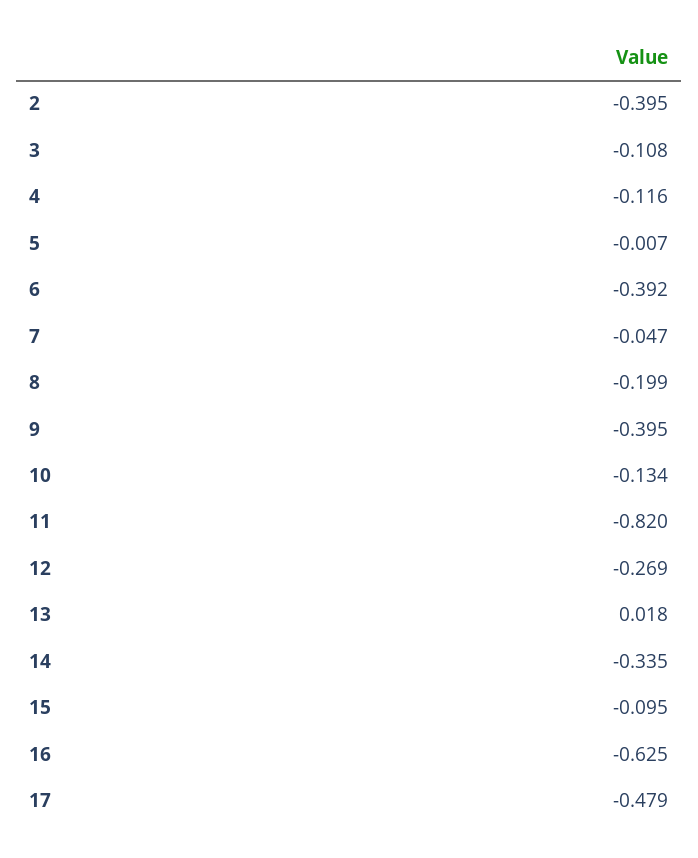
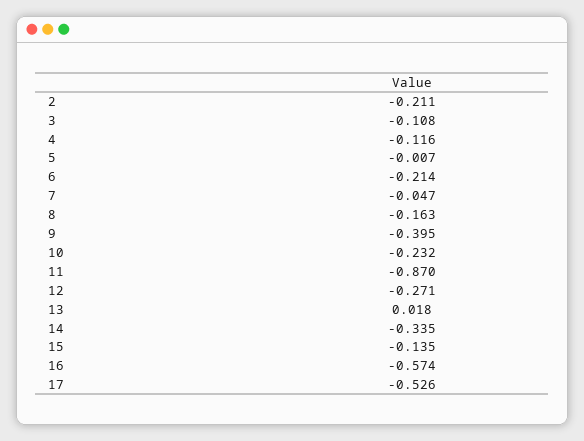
2: -0.395 -> -0.211
6: -0.392 -> -0.214
8: -0.199 -> -0.163
10: -0.134 -> -0.232
11: -0.82 -> -0.87
12: -0.269 -> -0.271
15: -0.095 -> -0.135
16: -0.625 -> -0.574
17: -0.479 -> -0.526

